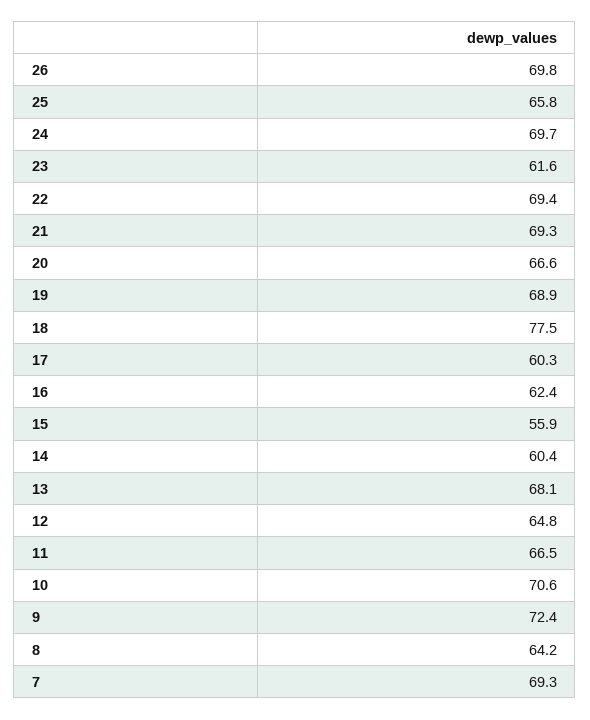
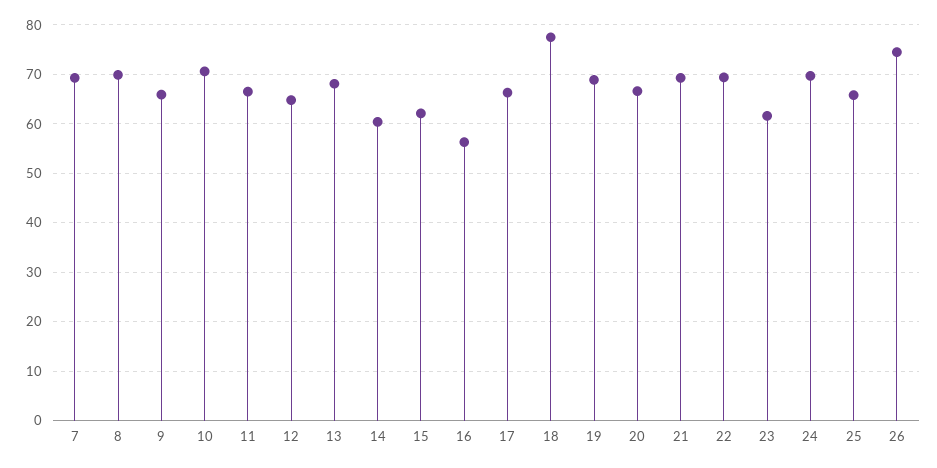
26: 69.8 -> 74
17: 60.3 -> 66
16: 62.4 -> 56
15: 55.9 -> 62
9: 72.4 -> 66
8: 64.2 -> 70

